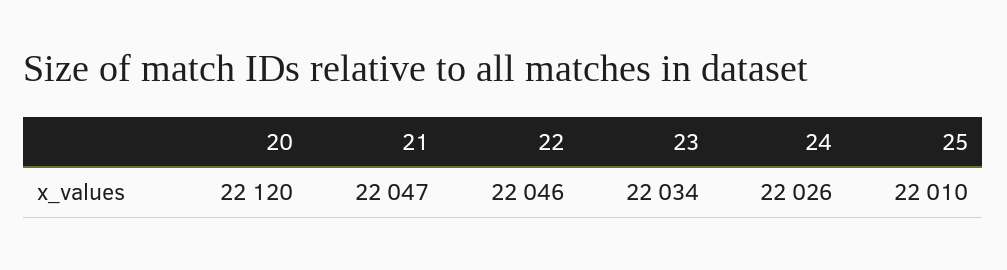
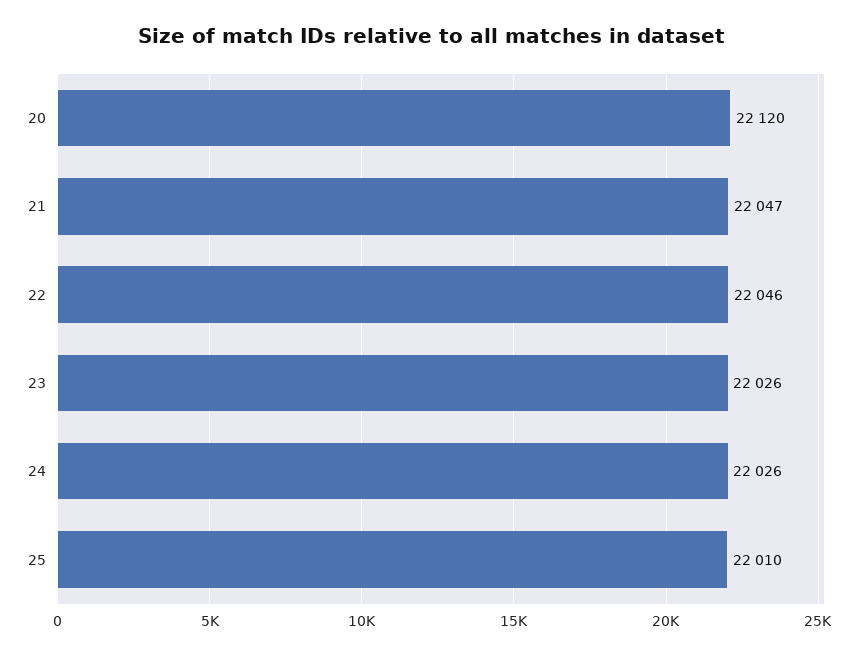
23: 22034 -> 22026

